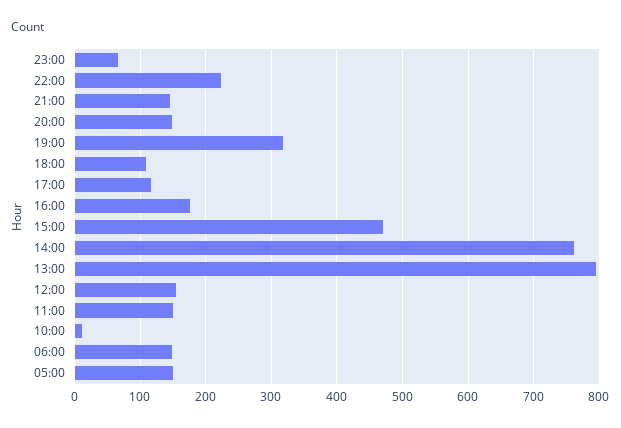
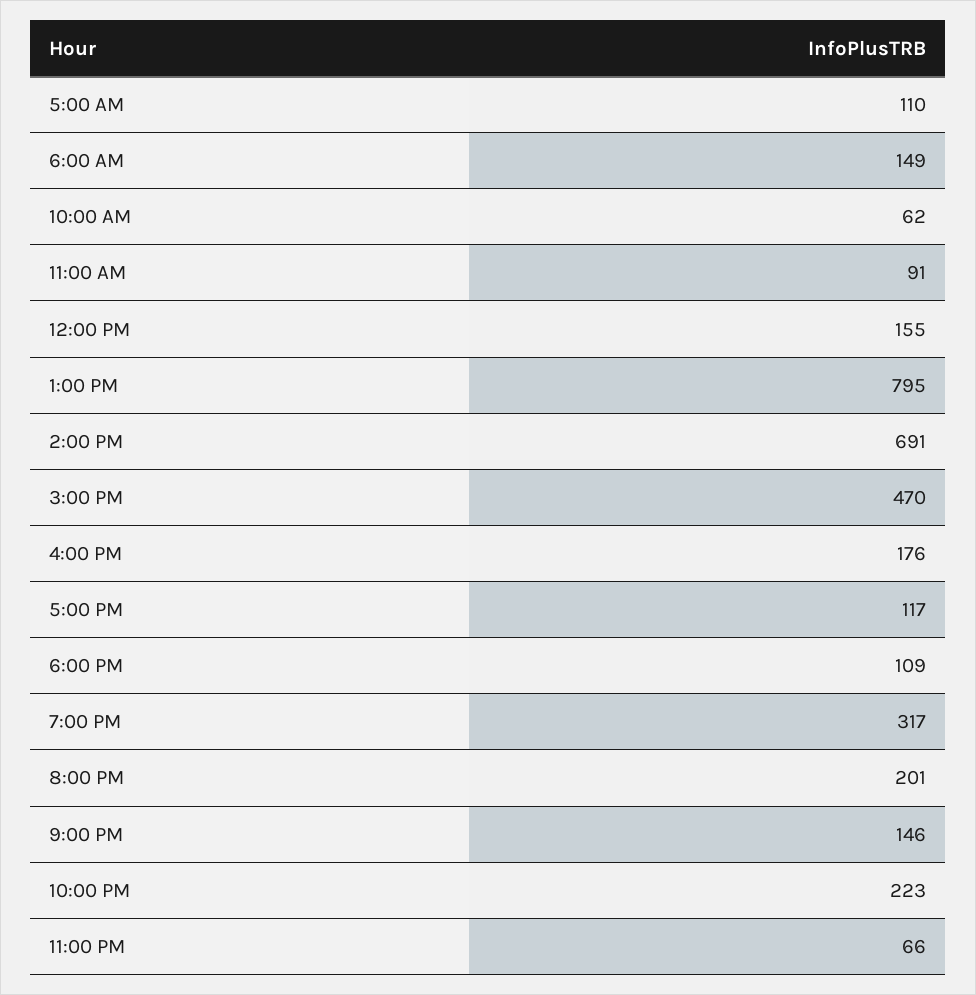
20:00: 150 -> 201
14:00: 760 -> 691
11:00: 150 -> 91
10:00: 10 -> 62
05:00: 150 -> 110

